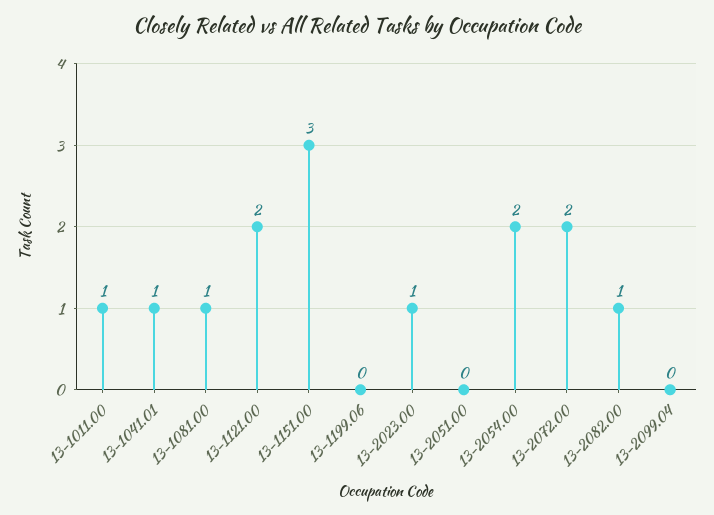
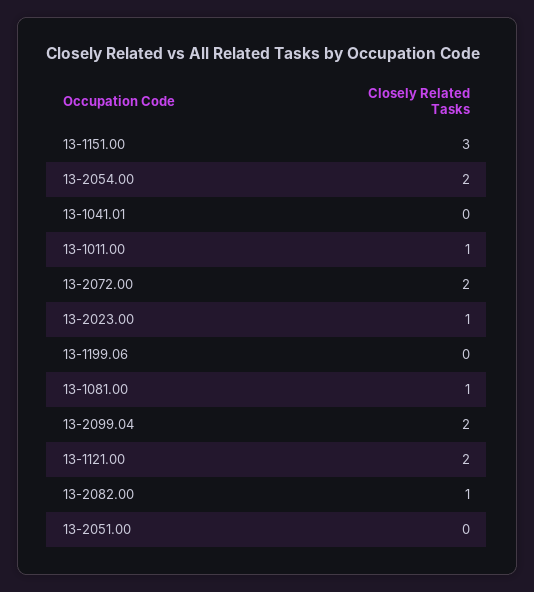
13-1041.01: 1 -> 0
13-2099.04: 0 -> 2

